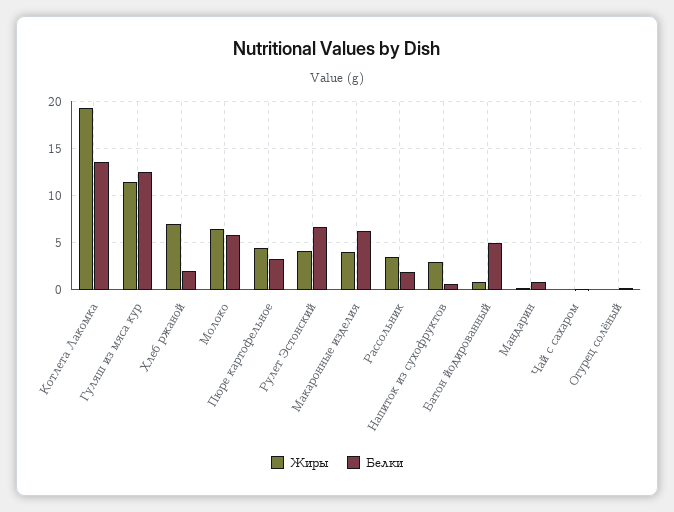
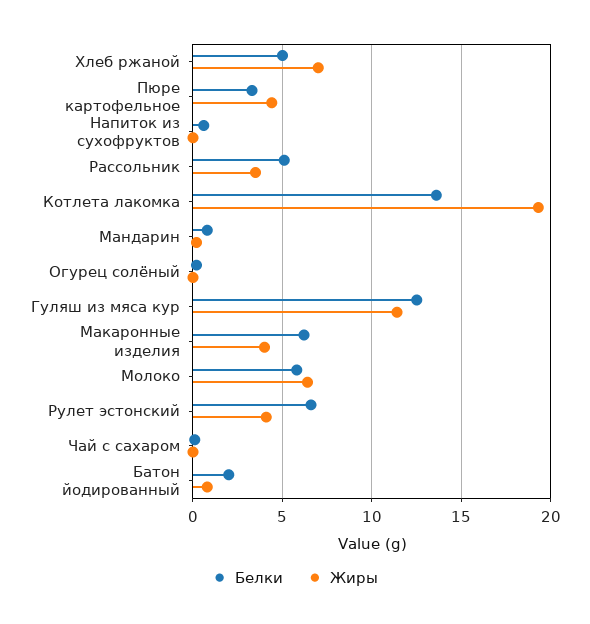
Белки, Хлеб ржаной: 2 -> 5
Белки, Рассольник: 2 -> 5
Жиры, Напиток из сухофруктов: 3 -> 0
Белки, Батон йодированный: 5 -> 2

